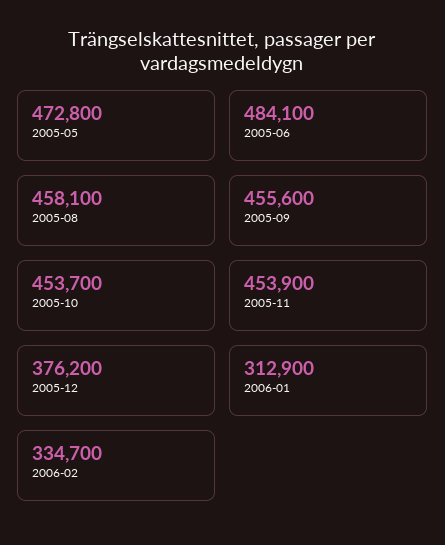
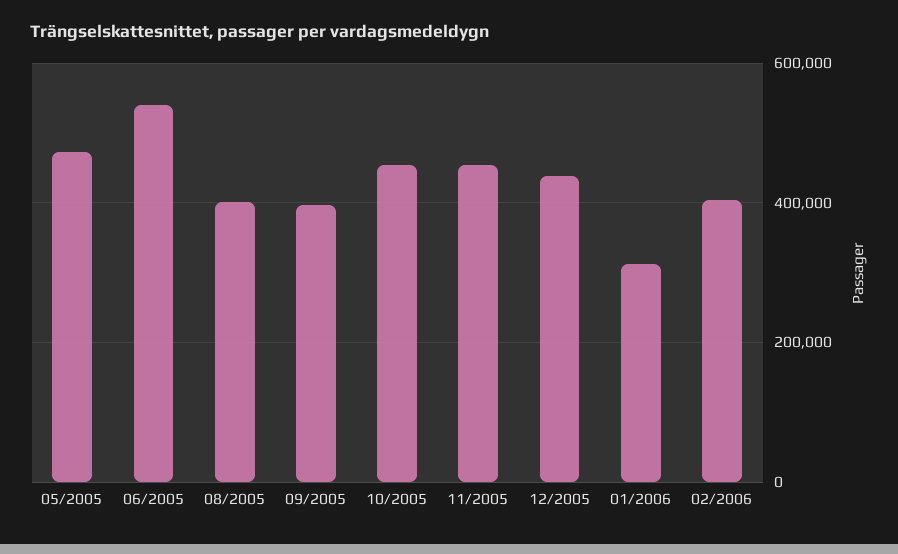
2005-06: 484100 -> 540000
2005-08: 458100 -> 400000
2005-09: 455600 -> 400000
2005-12: 376200 -> 440000
2006-02: 334700 -> 400000

